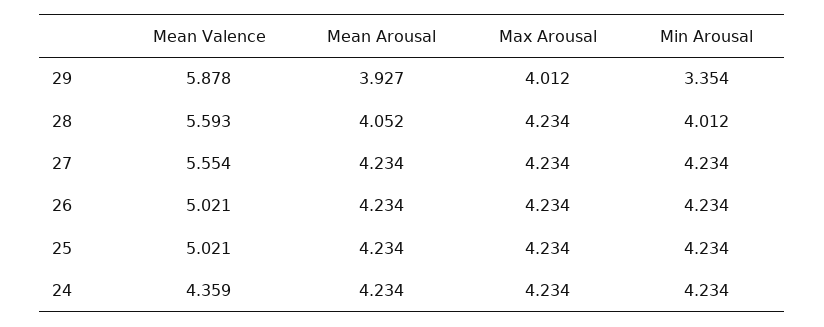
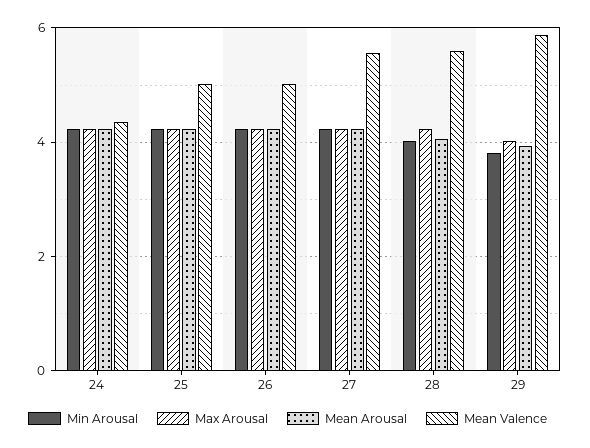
Min Arousal, 29: 3.354 -> 3.8

